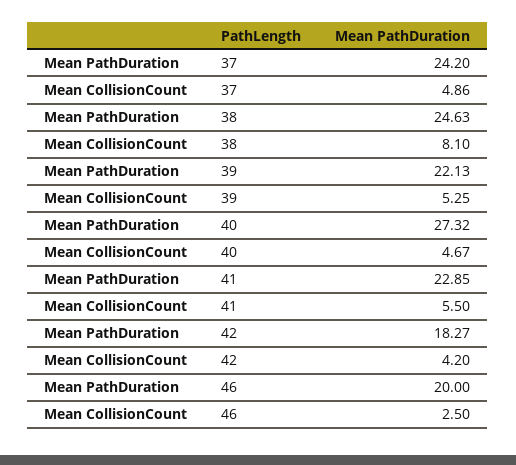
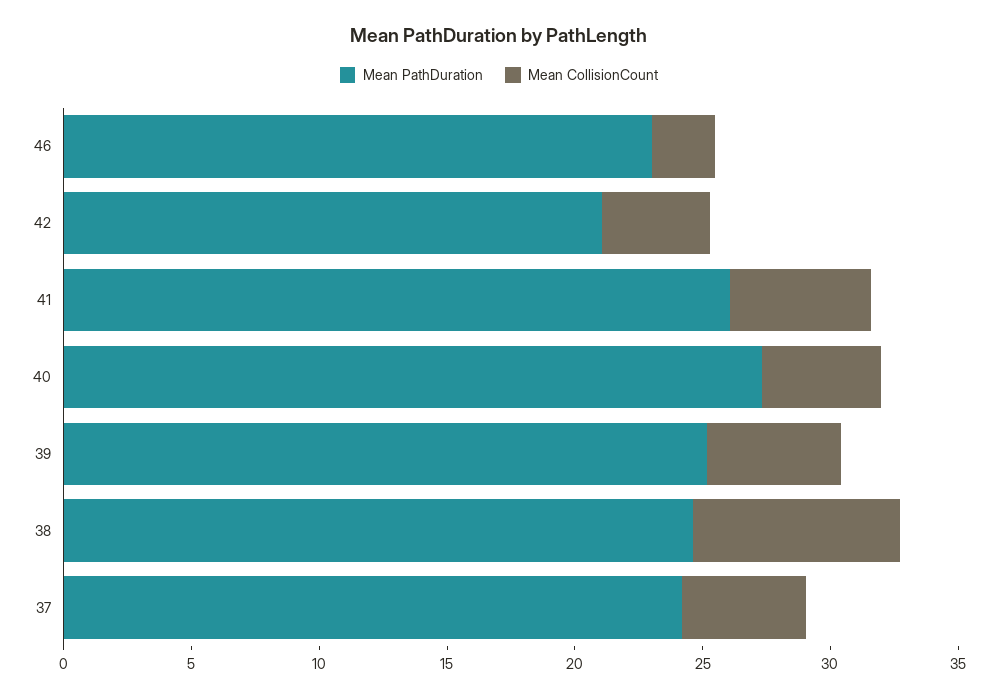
Mean PathDuration, 39: 22.13 -> 25
Mean PathDuration, 41: 22.85 -> 26
Mean PathDuration, 42: 18.27 -> 21
Mean PathDuration, 46: 20 -> 23

